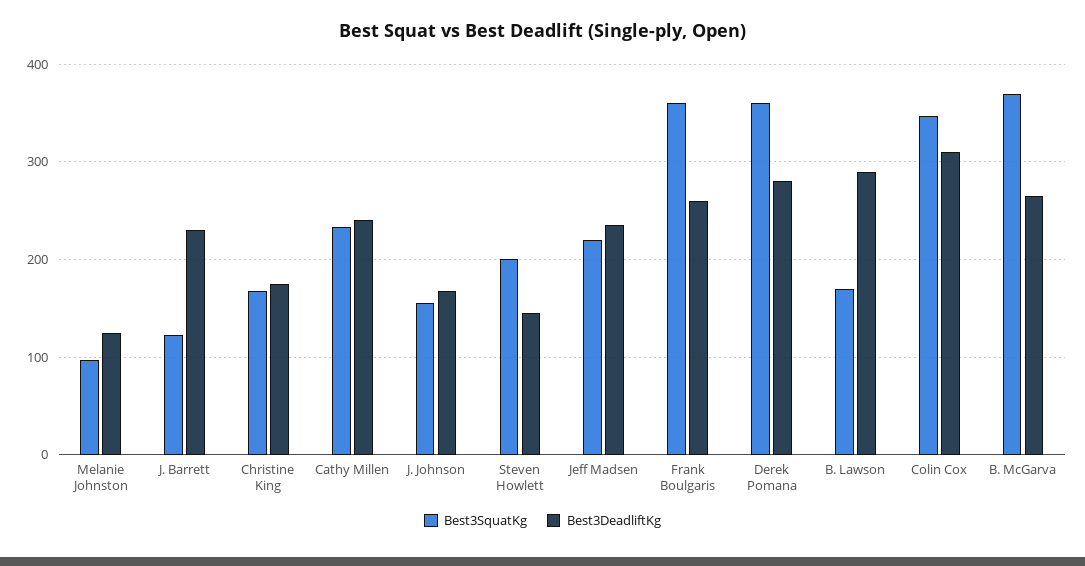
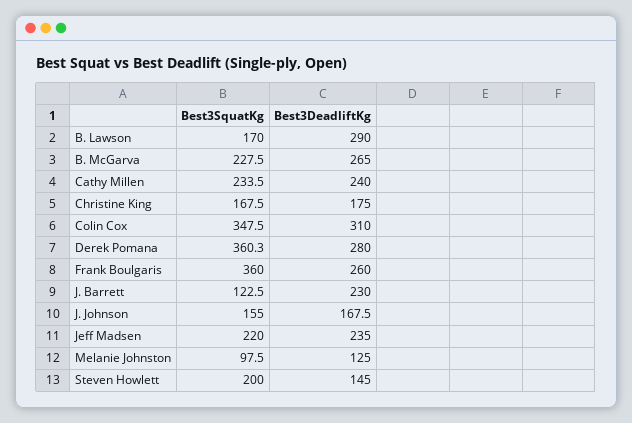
Best3SquatKg, B. McGarva: 370 -> 227.5

